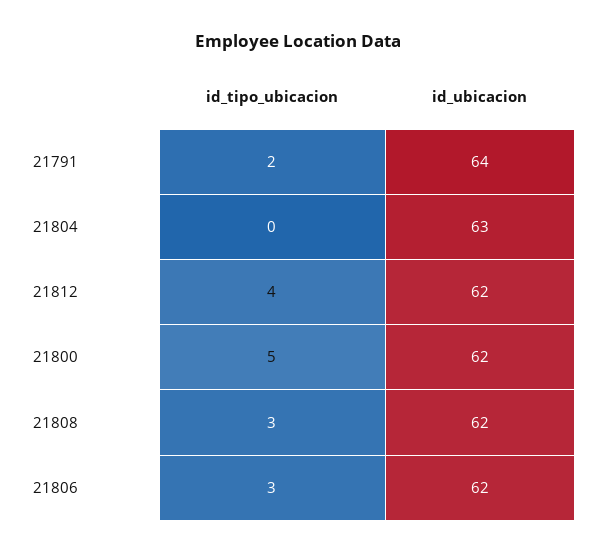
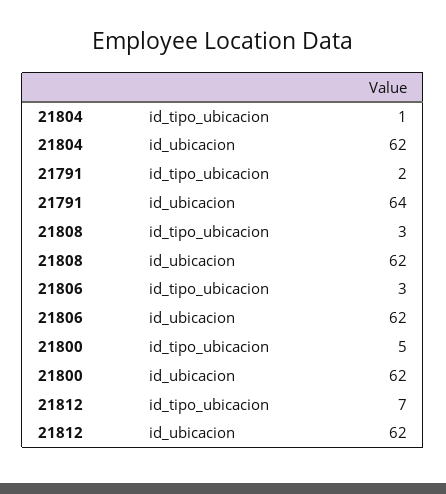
id_tipo_ubicacion, 21804: 0 -> 1
id_ubicacion, 21804: 63 -> 62
id_tipo_ubicacion, 21812: 4 -> 7

